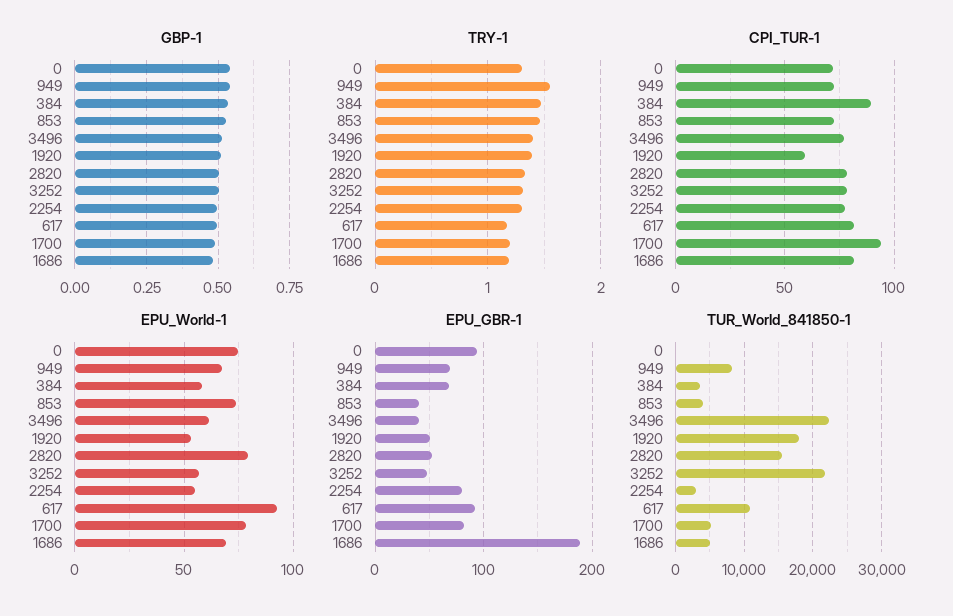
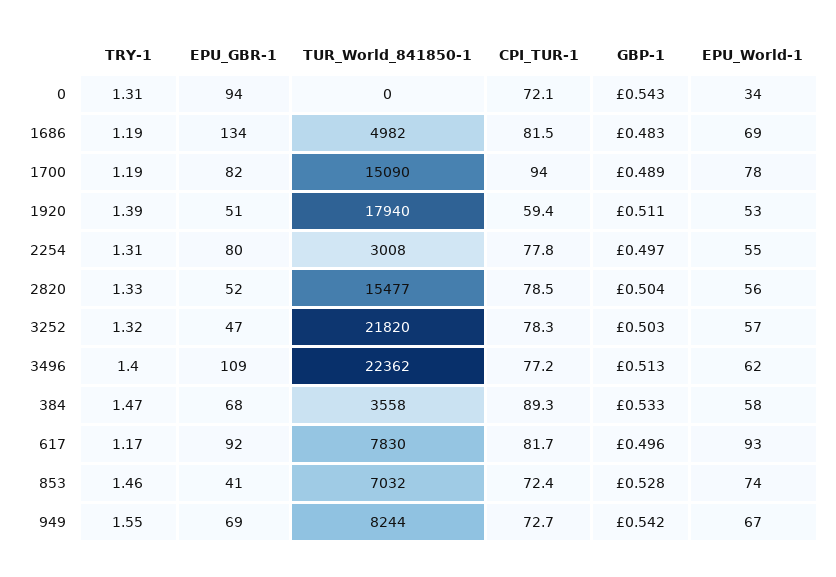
EPU_World-1, 0: 75 -> 34
EPU_World-1, 2820: 80 -> 56
EPU_GBR-1, 3496: 40 -> 109
EPU_GBR-1, 1686: 190 -> 134
TUR_World_841850-1, 853: 4000 -> 7032
TUR_World_841850-1, 617: 11000 -> 7830
TUR_World_841850-1, 1700: 5000 -> 15090

